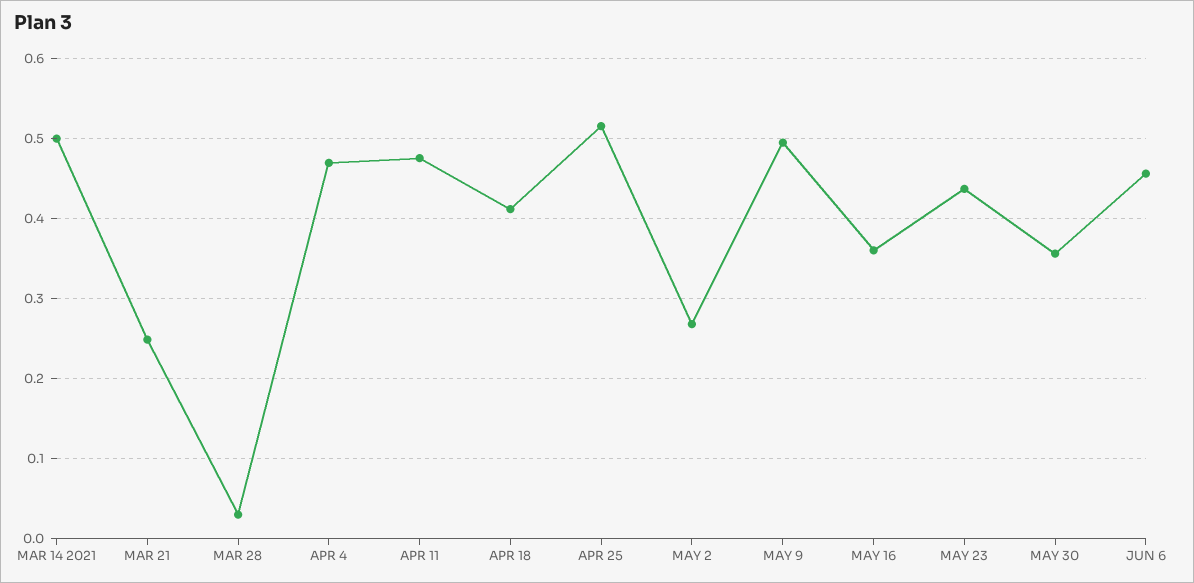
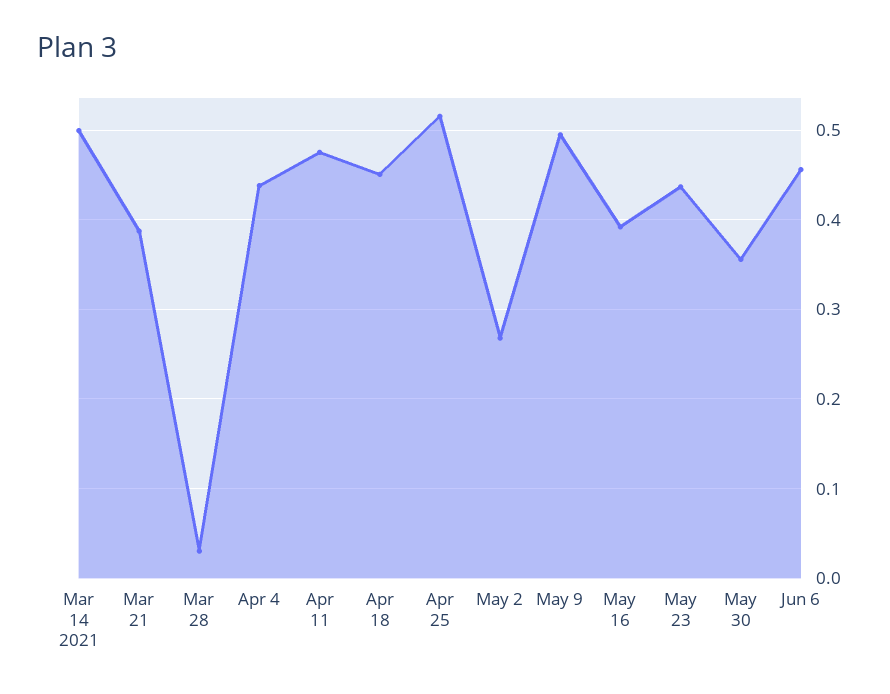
MAR 21: 0.25 -> 0.39
APR 4: 0.47 -> 0.44
APR 18: 0.41 -> 0.45
MAY 16: 0.36 -> 0.39

